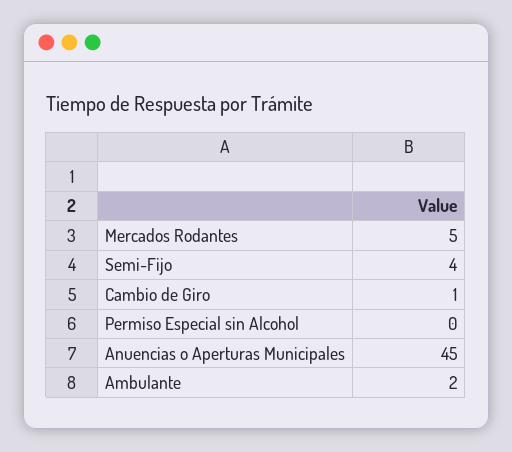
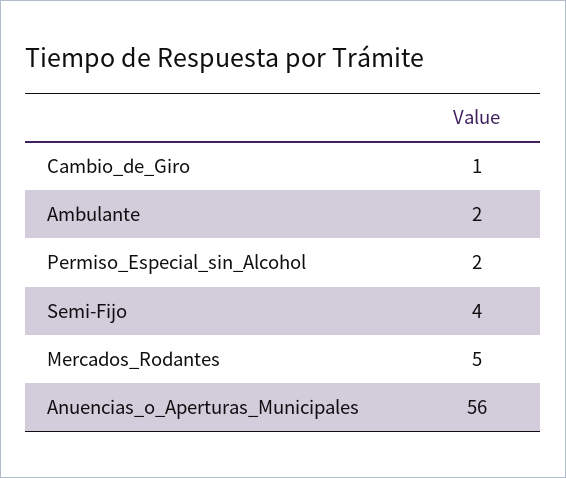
Permiso Especial sin Alcohol: 0 -> 2
Anuencias o Aperturas Municipales: 45 -> 56

